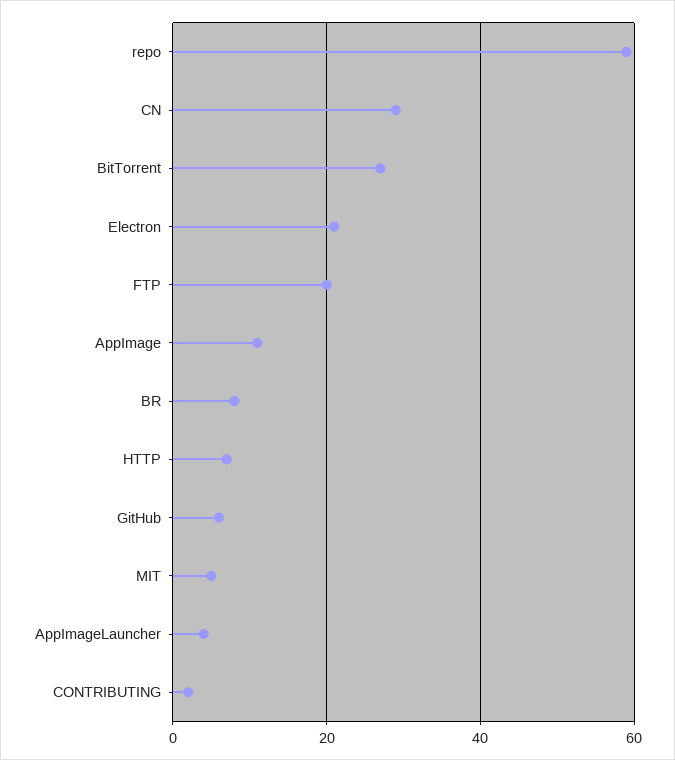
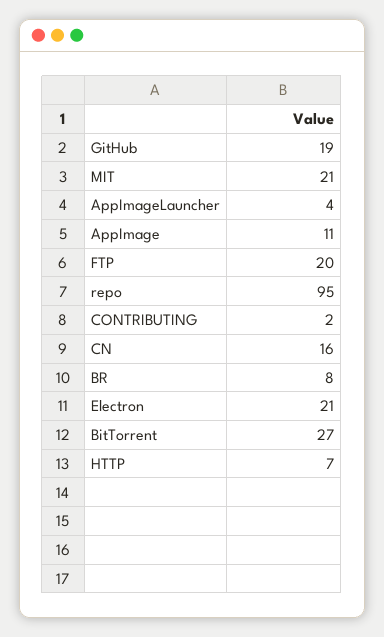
repo: 60 -> 95
CN: 30 -> 16
GitHub: 5 -> 19
MIT: 5 -> 21

